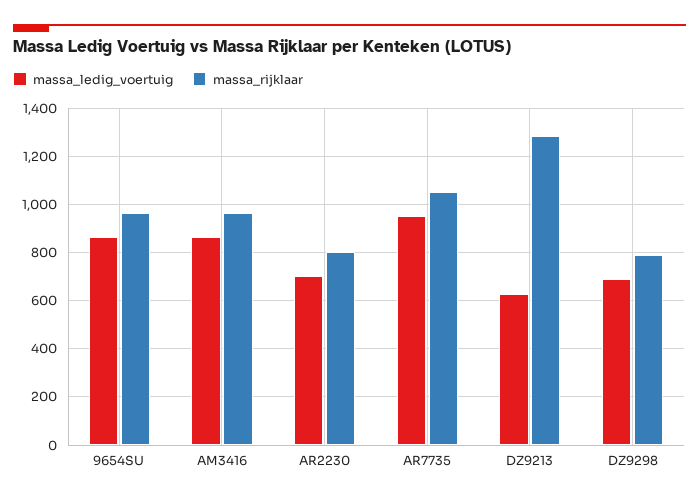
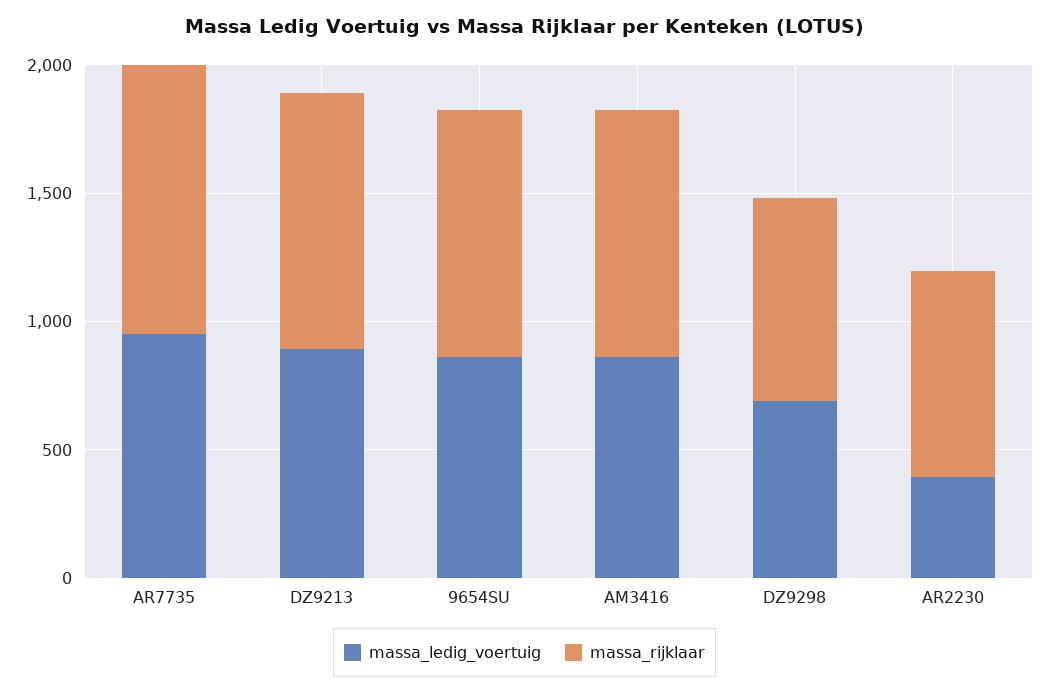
massa_ledig_voertuig, AR2230: 700 -> 400
massa_ledig_voertuig, DZ9213: 625 -> 900
massa_rijklaar, DZ9213: 1275 -> 1000

